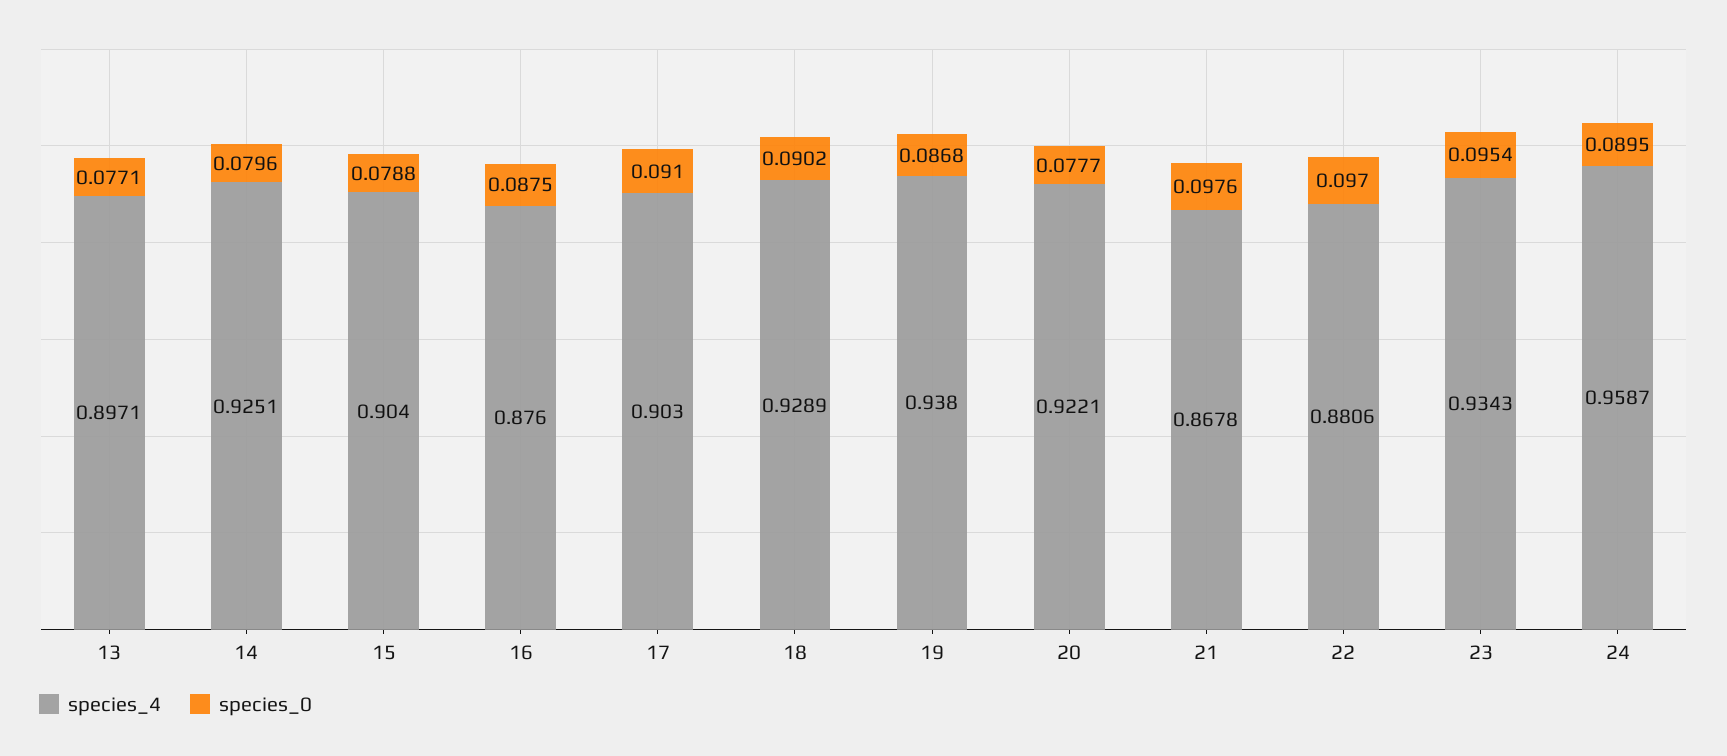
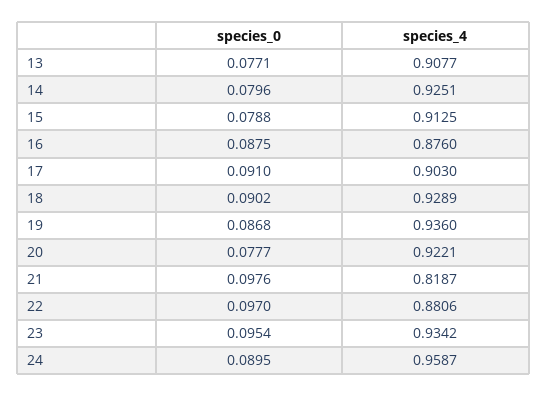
species_4, 13: 0.8971 -> 0.9077
species_4, 15: 0.904 -> 0.9125
species_4, 19: 0.938 -> 0.936
species_4, 21: 0.8678 -> 0.8187
species_4, 23: 0.9343 -> 0.9342

